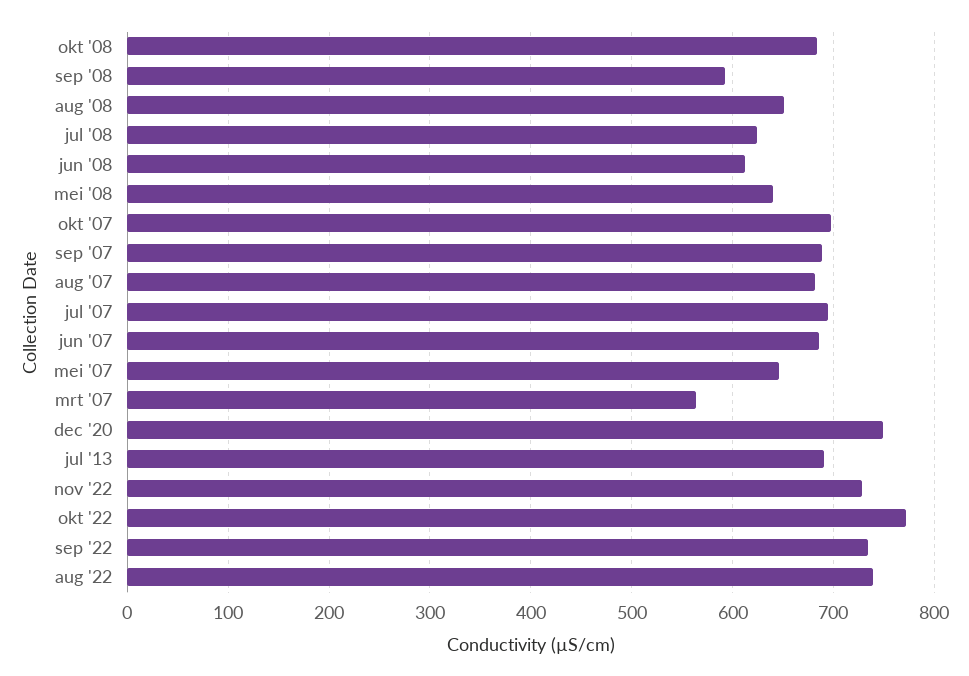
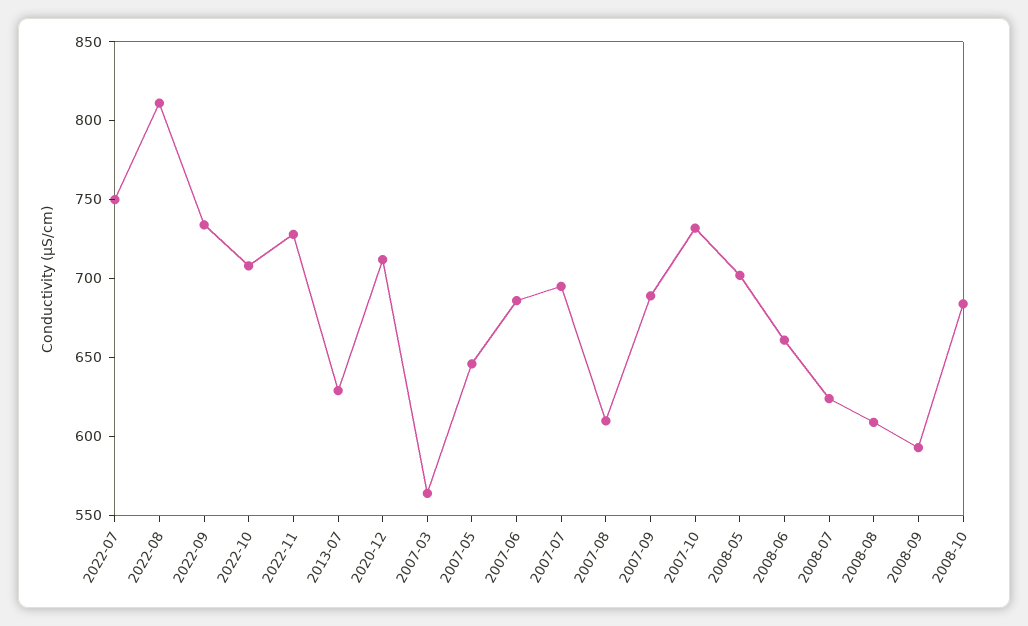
aug '08: 650 -> 610
jun '08: 610 -> 660
mei '08: 640 -> 700
okt '07: 700 -> 730
aug '07: 680 -> 610
dec '20: 750 -> 710
jul '13: 690 -> 630
okt '22: 770 -> 710
aug '22: 740 -> 810
2022-07: none -> 750

